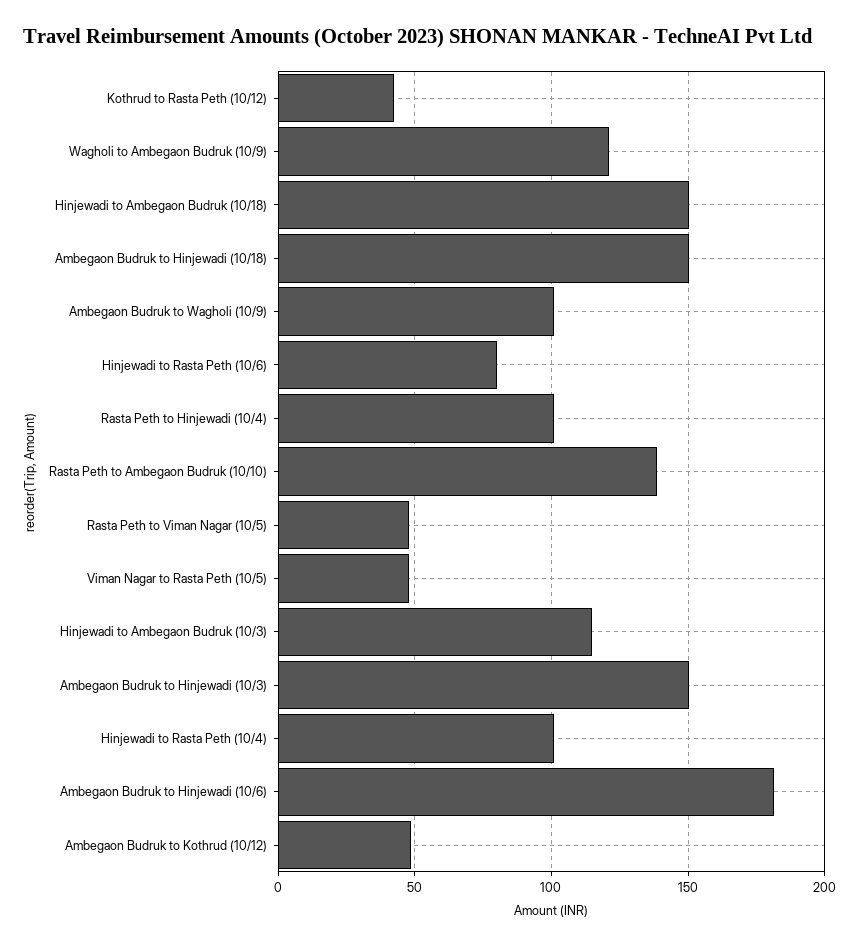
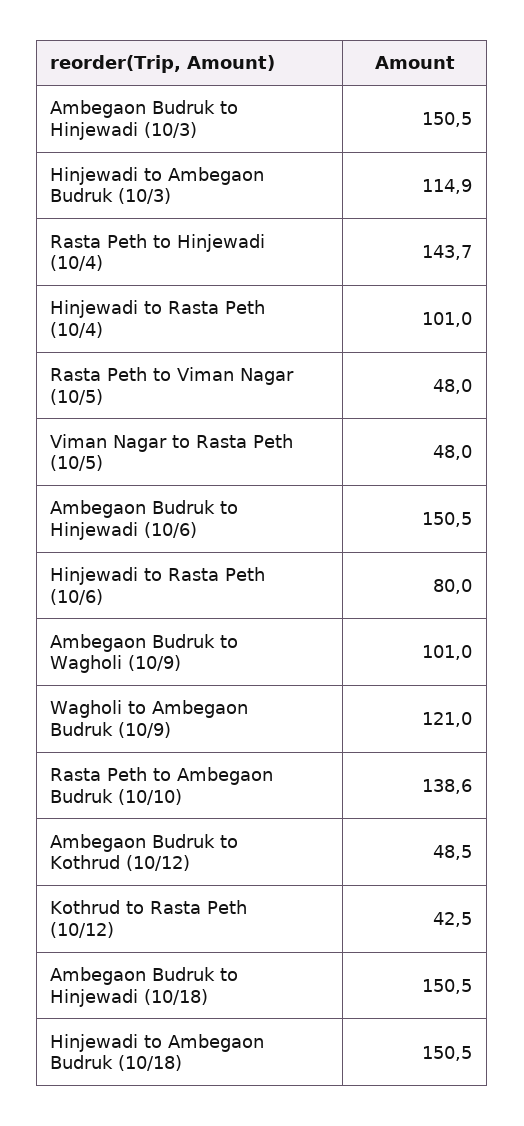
Rasta Peth to Hinjewadi (10/4): 100 -> 143.7
Ambegaon Budruk to Hinjewadi (10/6): 180 -> 150.5

